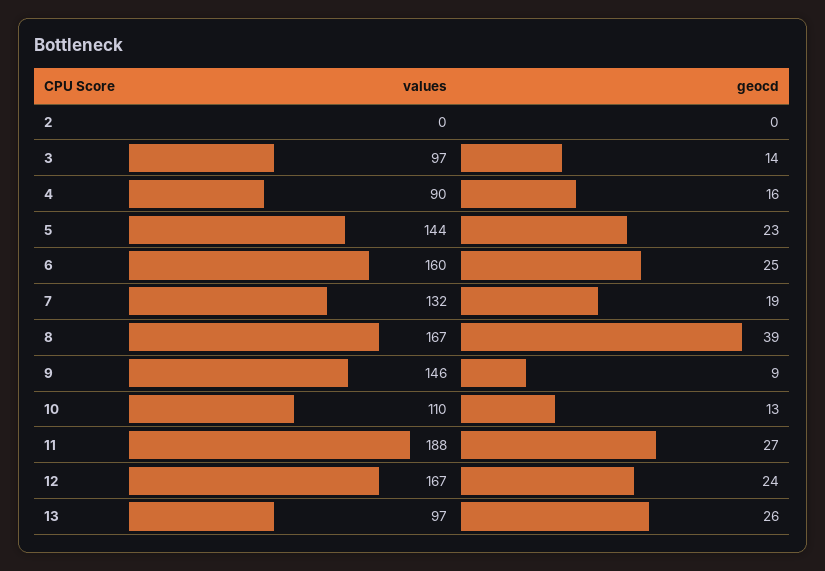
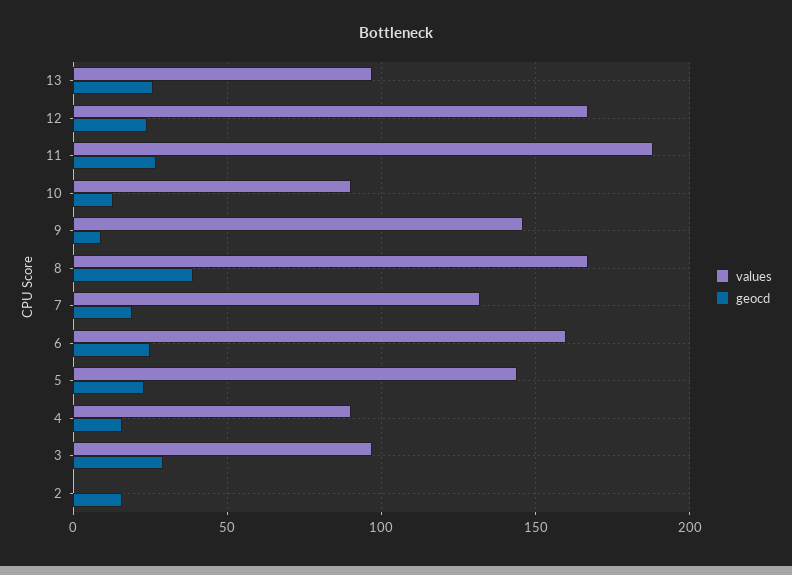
geocd, 2: 0 -> 15
geocd, 3: 14 -> 30
values, 10: 110 -> 90

